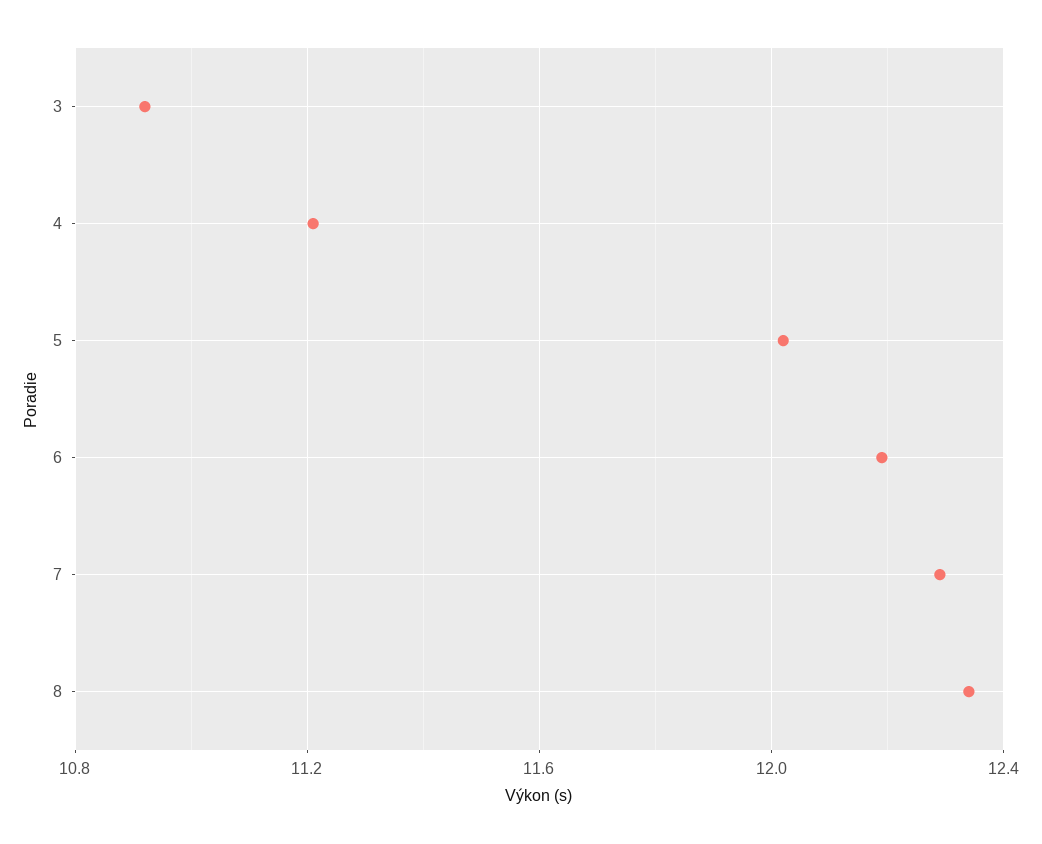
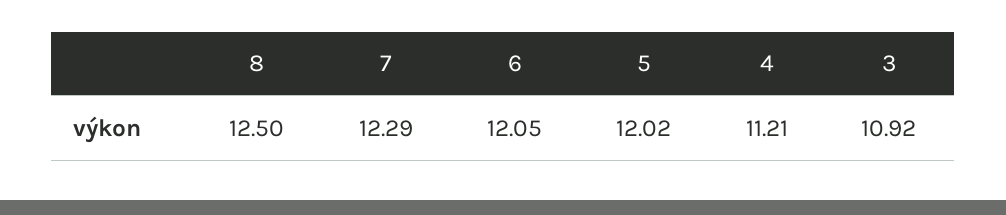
6: 12.2 -> 12.05
8: 12.35 -> 12.5

